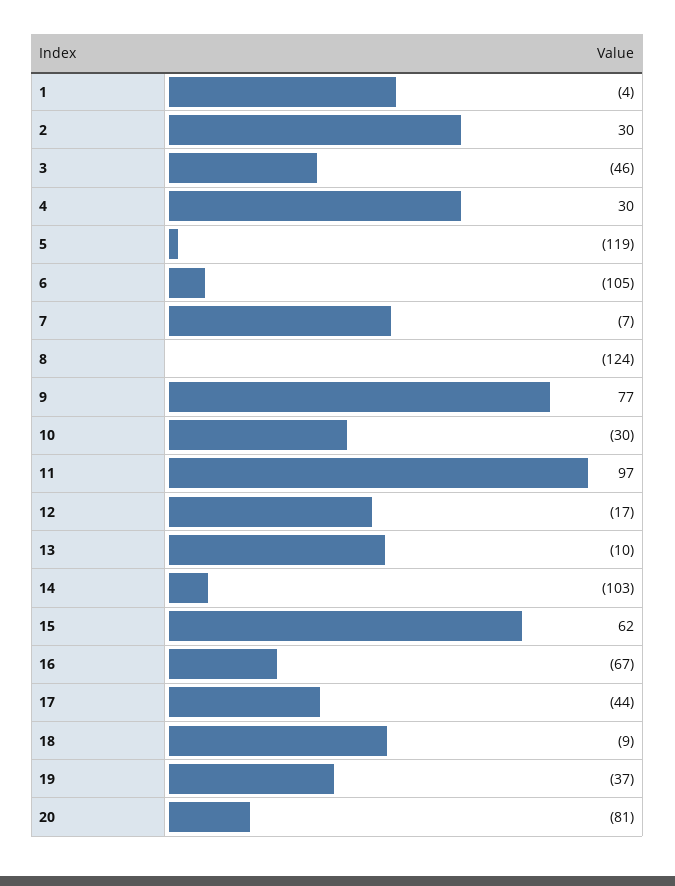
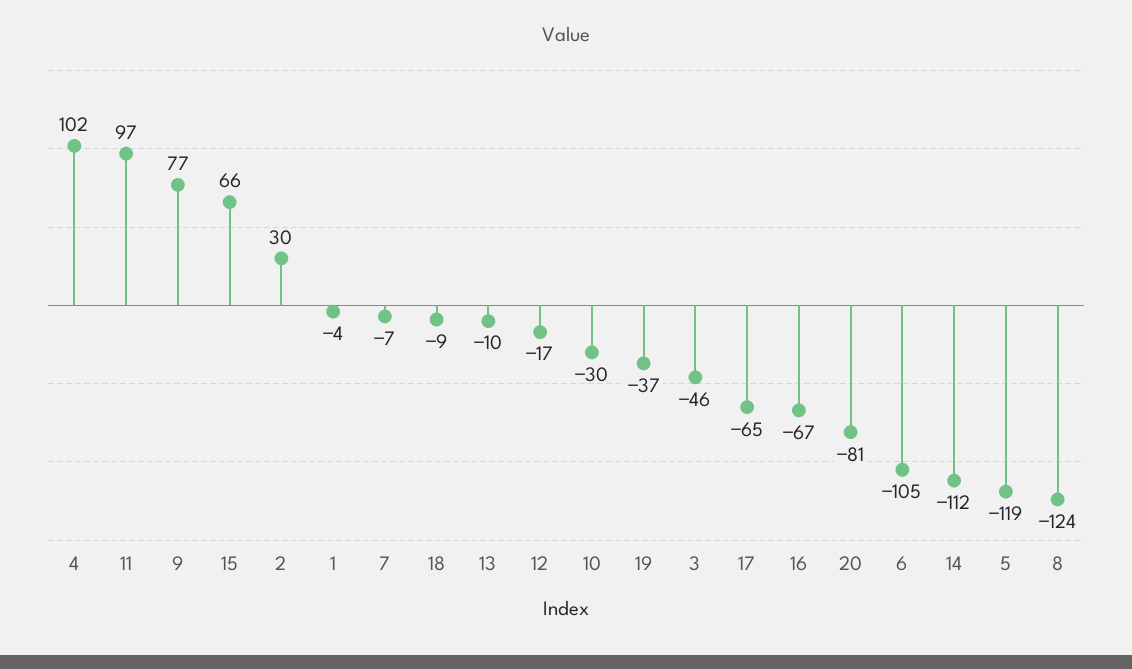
4: 30 -> 102
14: -103 -> -112
15: 62 -> 66
17: -44 -> -65

